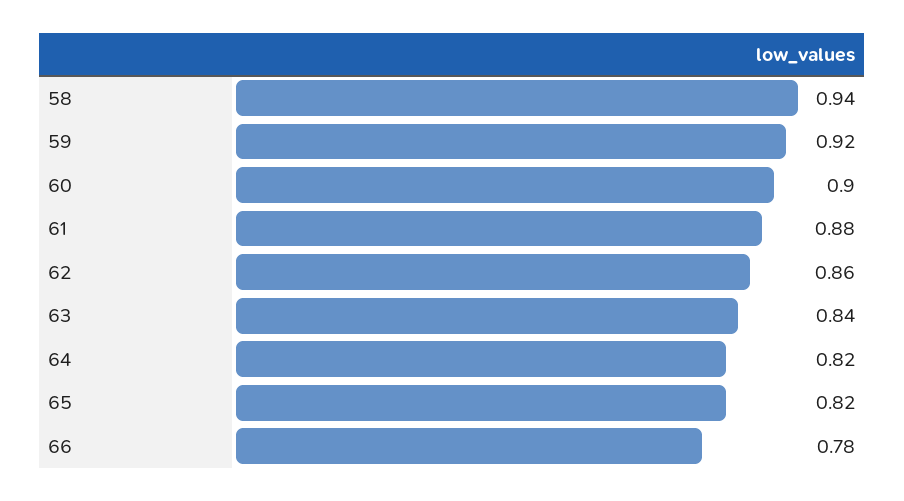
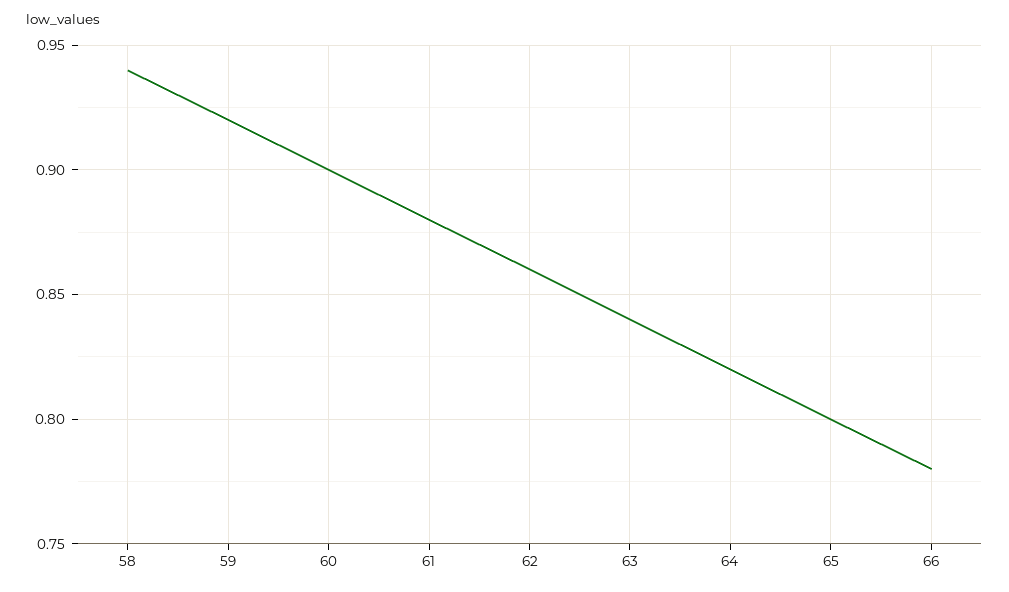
65: 0.82 -> 0.8

